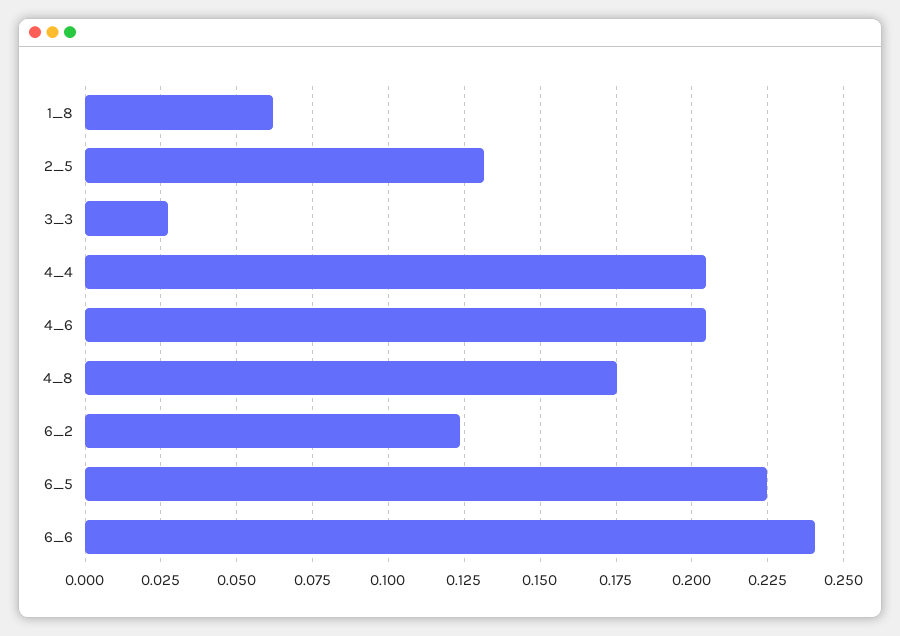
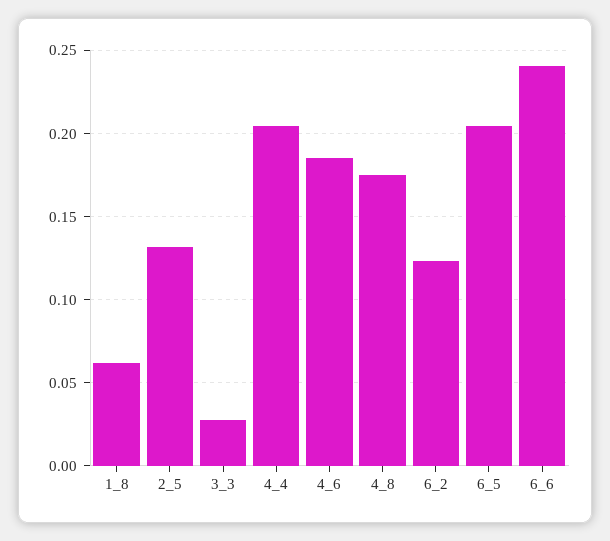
4_6: 0.205 -> 0.185
6_5: 0.225 -> 0.205

